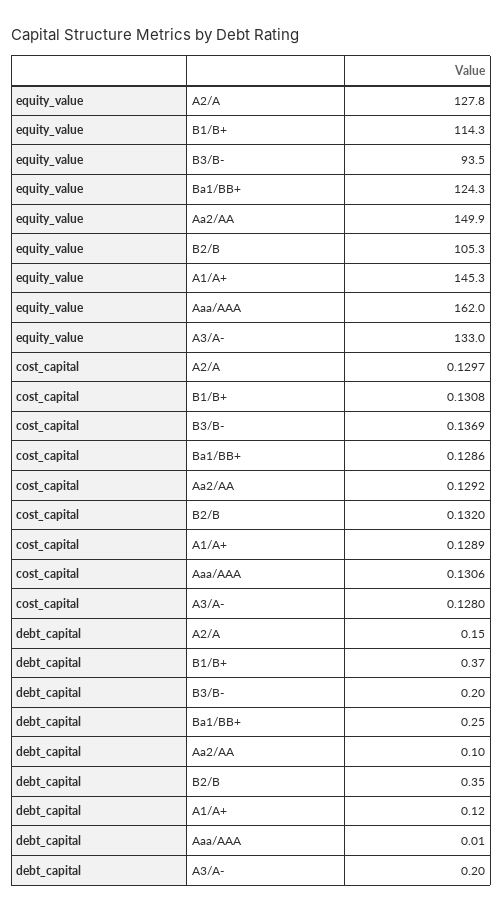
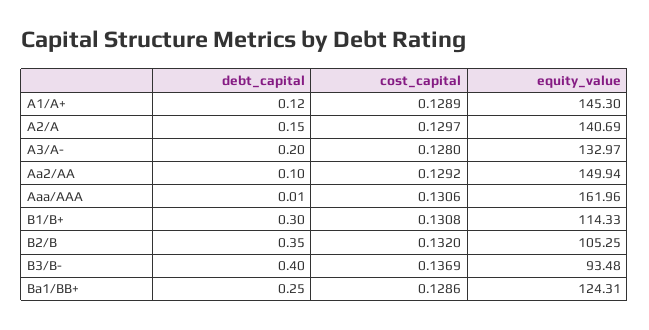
equity_value, A2/A: 127.8 -> 140.69
debt_capital, B1/B+: 0.37 -> 0.3
debt_capital, B3/B-: 0.2 -> 0.4

